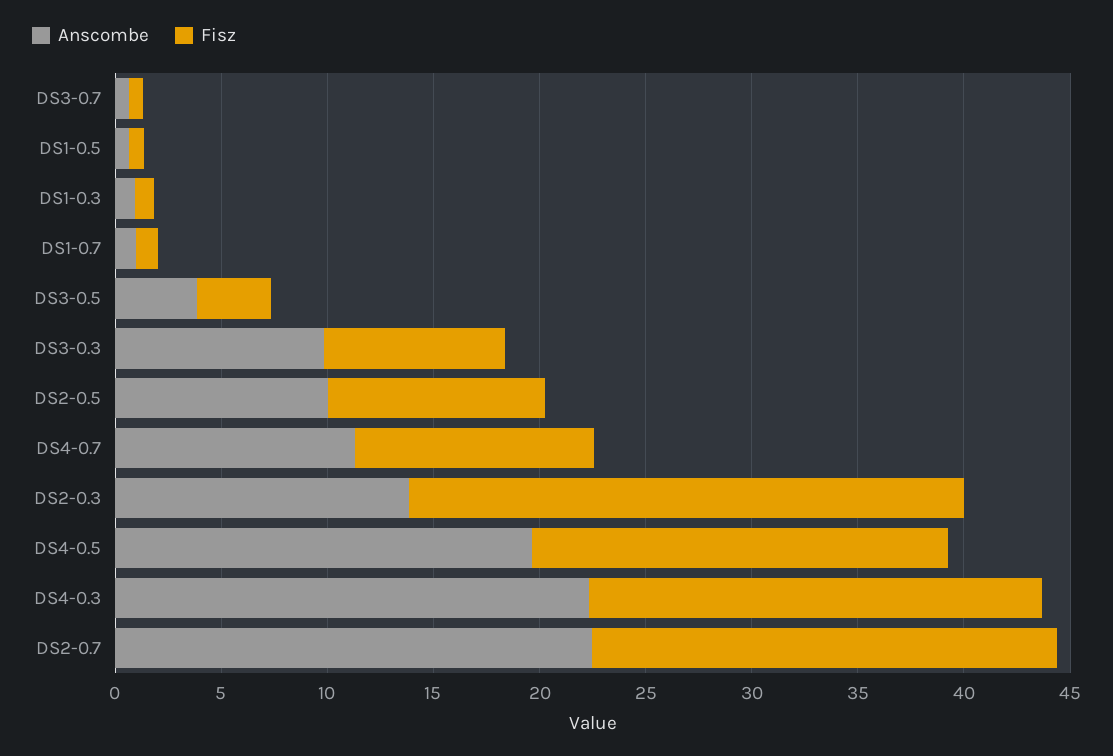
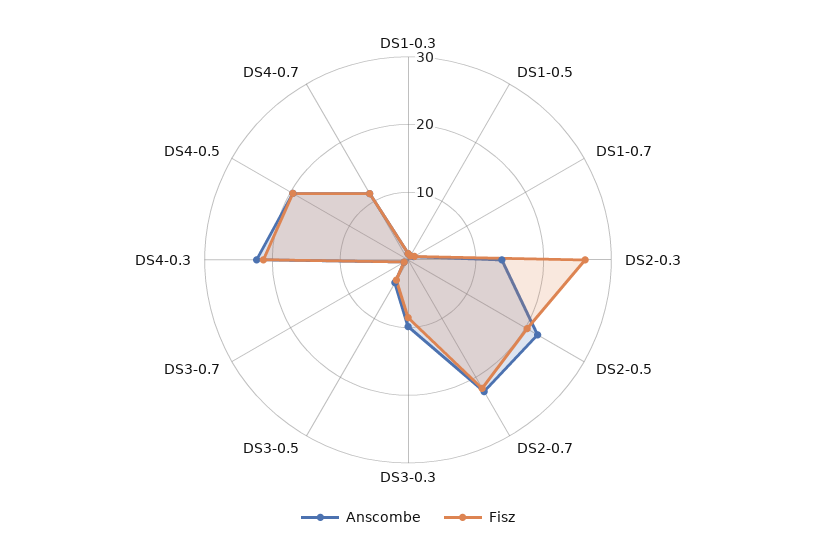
Anscombe, DS2-0.5: 10 -> 22
Fisz, DS2-0.5: 10 -> 20

